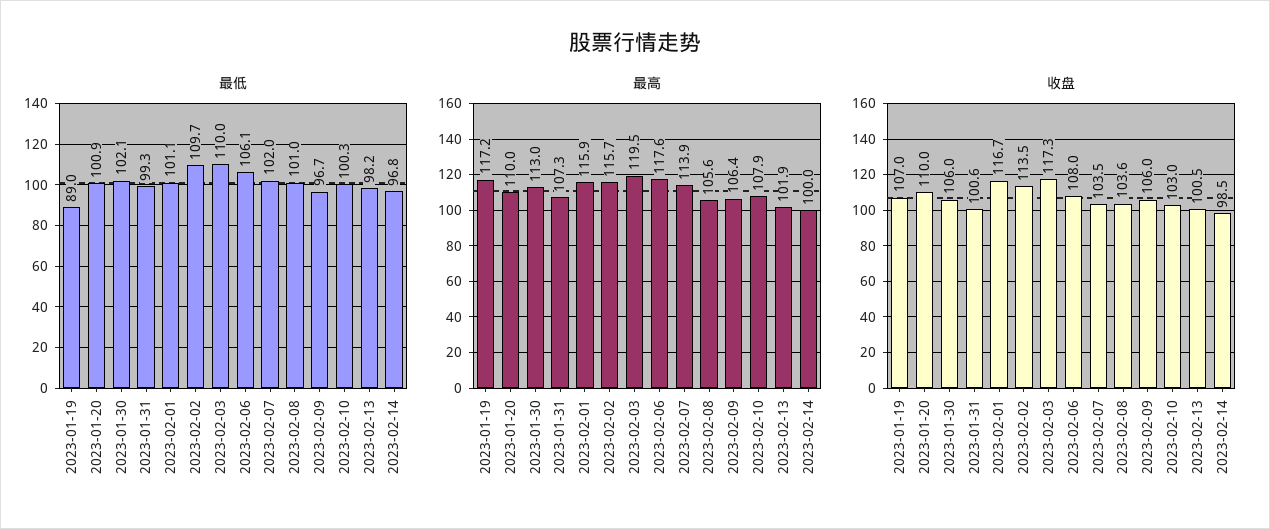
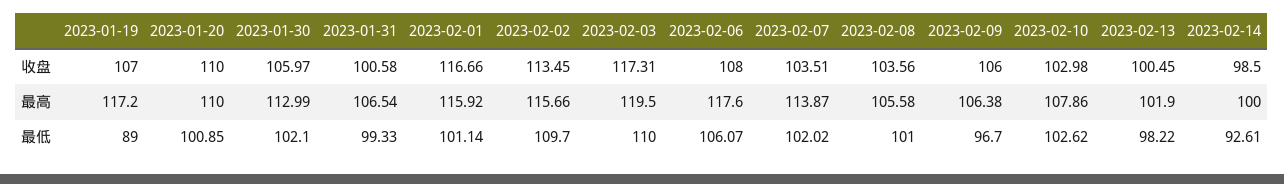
最低, 2023-02-10: 100.3 -> 102.62
最低, 2023-02-14: 96.8 -> 92.61
最高, 2023-01-31: 107.3 -> 106.54

